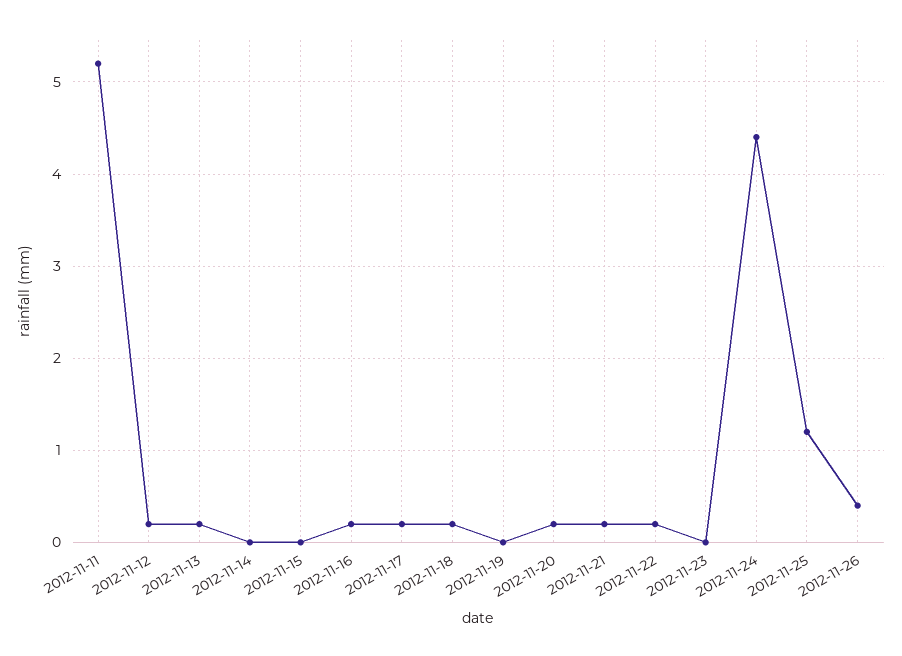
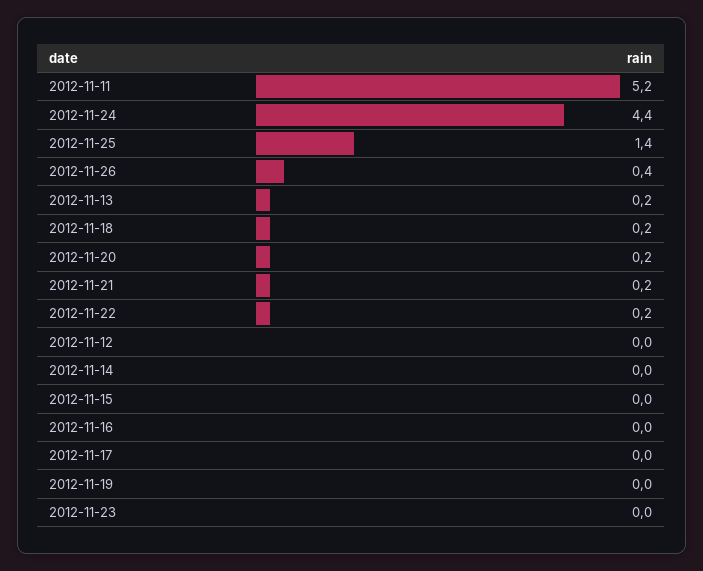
2012-11-12: 0.2 -> 0
2012-11-16: 0.2 -> 0
2012-11-17: 0.2 -> 0
2012-11-25: 1.2 -> 1.4

